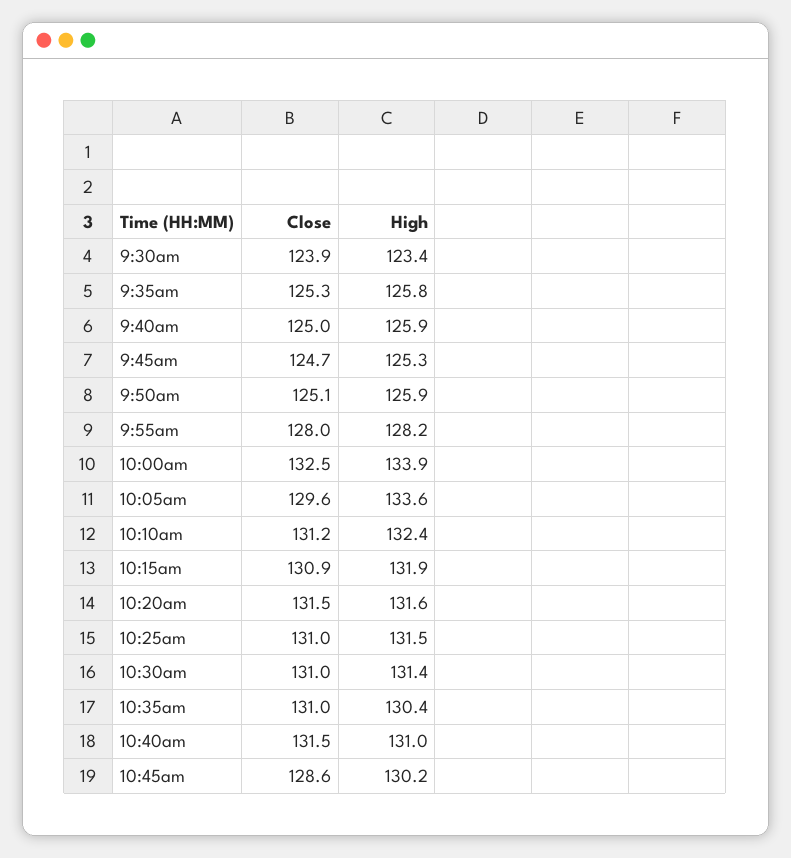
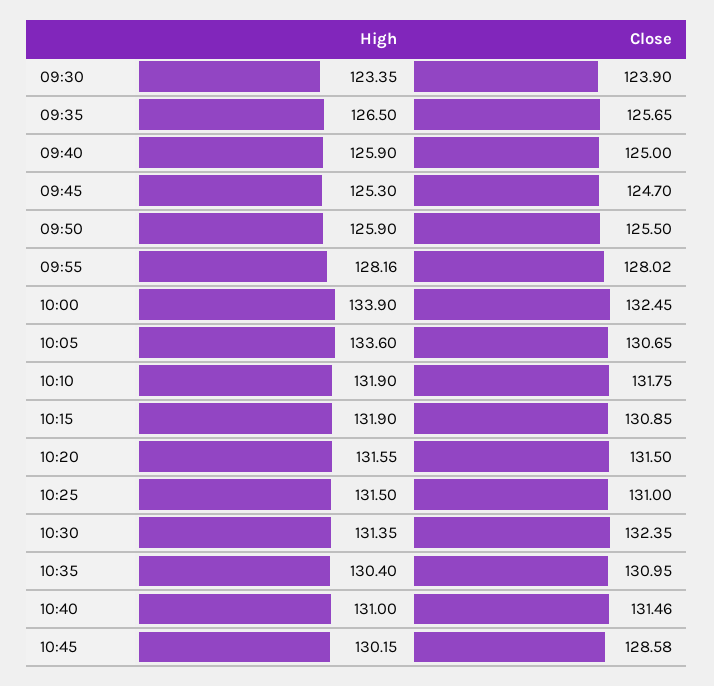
Close, 9:35am: 125.3 -> 125.65
High, 9:35am: 125.8 -> 126.5
Close, 9:50am: 125.1 -> 125.5
Close, 10:05am: 129.6 -> 130.65
Close, 10:10am: 131.2 -> 131.75
High, 10:10am: 132.4 -> 131.9
Close, 10:30am: 131 -> 132.35

